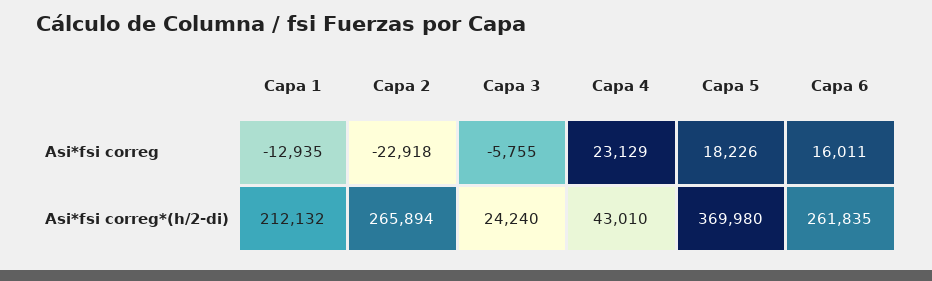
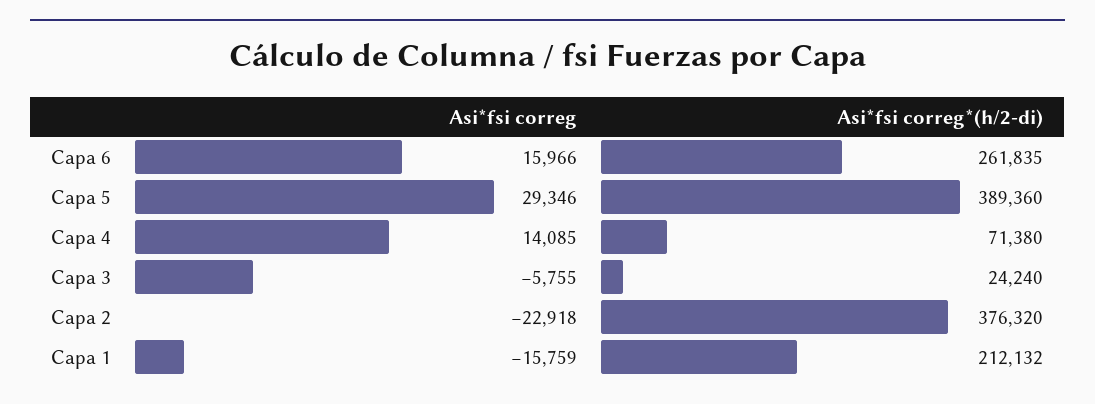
Capa 1, Asi*fsi correg: -12935 -> -15759
Capa 4, Asi*fsi correg: 23129 -> 14085
Capa 5, Asi*fsi correg: 18226 -> 29346
Capa 6, Asi*fsi correg: 16011 -> 15966
Capa 2, Asi*fsi correg*(h/2-di): 265894 -> 376320
Capa 4, Asi*fsi correg*(h/2-di): 43010 -> 71380
Capa 5, Asi*fsi correg*(h/2-di): 369980 -> 389360

